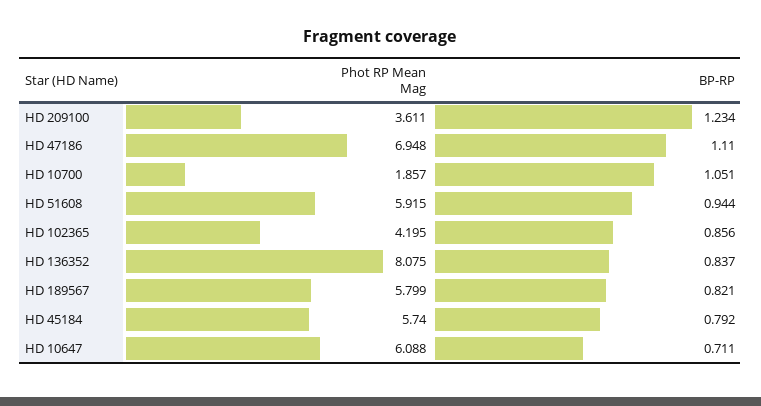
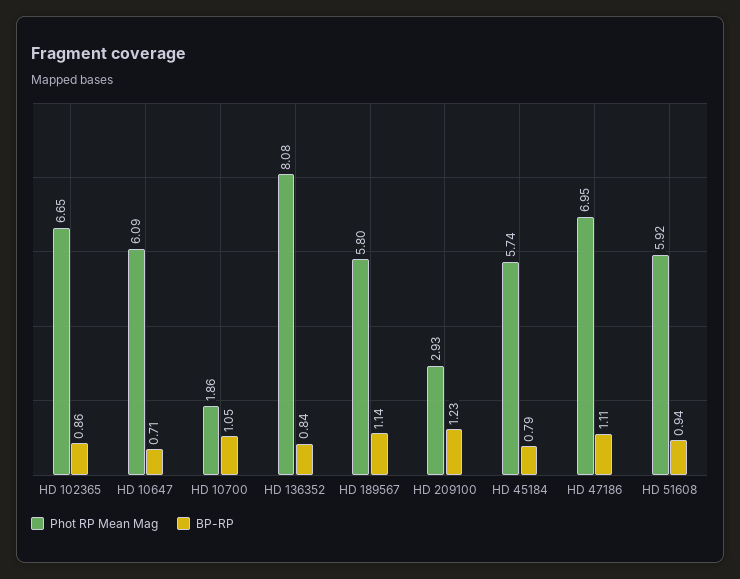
Phot RP Mean Mag, HD 209100: 3.611 -> 2.93
Phot RP Mean Mag, HD 102365: 4.195 -> 6.65
BP-RP, HD 189567: 0.821 -> 1.14

